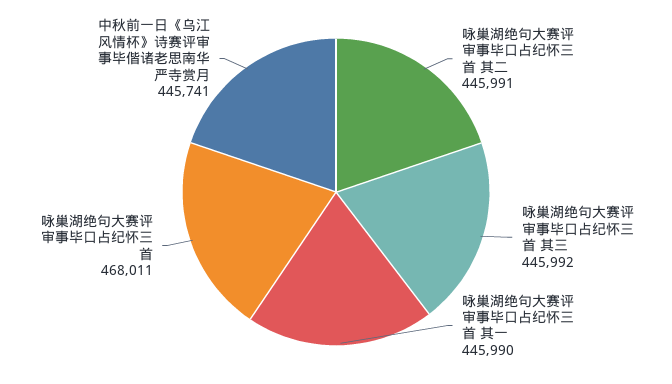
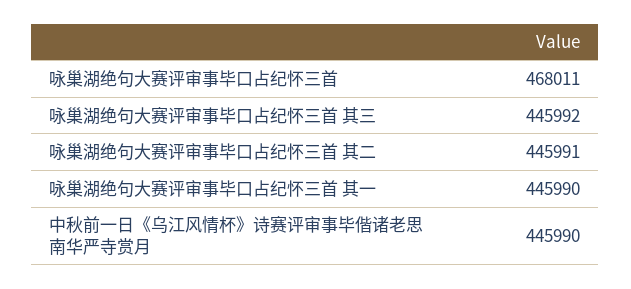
中秋前一日《乌江风情杯》诗赛评审事毕偕诸老思南华严寺赏月: 445741 -> 445990

